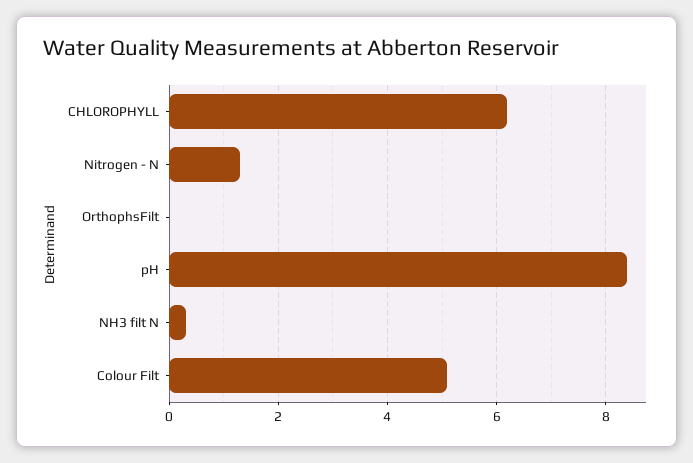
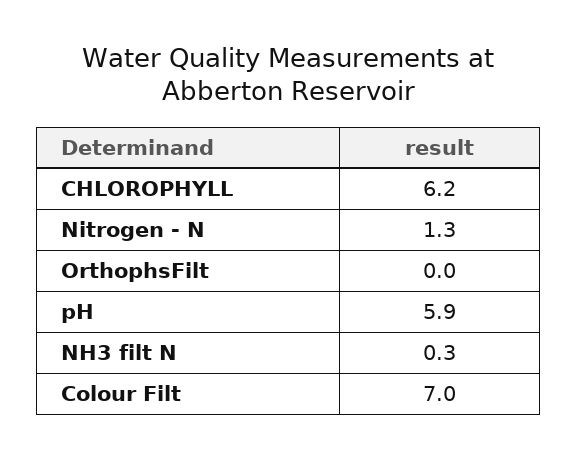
pH: 8.5 -> 5.9
Colour Filt: 5 -> 7

